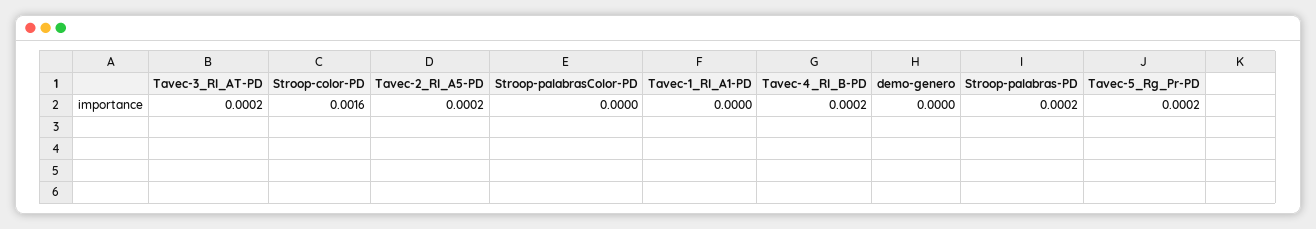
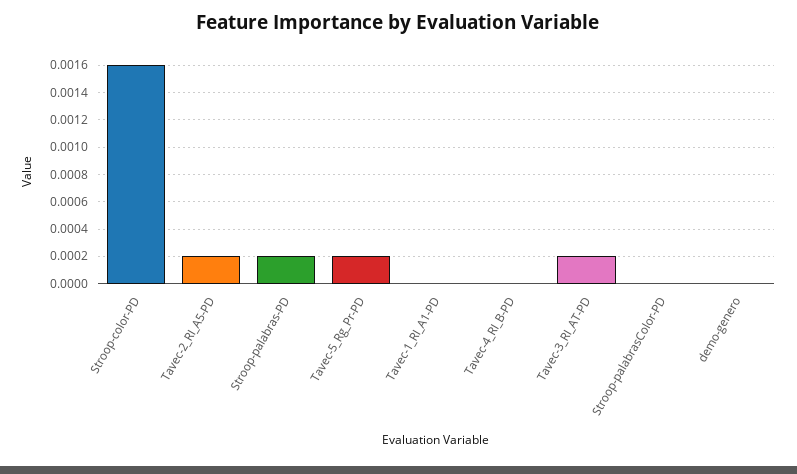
Tavec-4_RI_B-PD: 0.0002 -> 0

